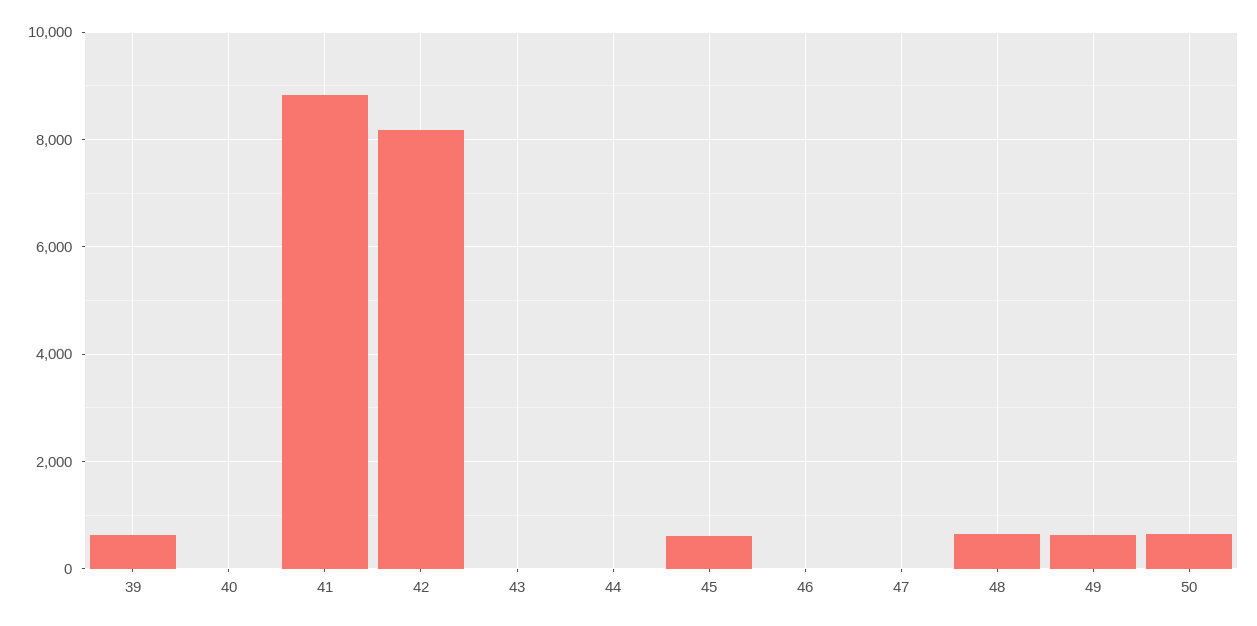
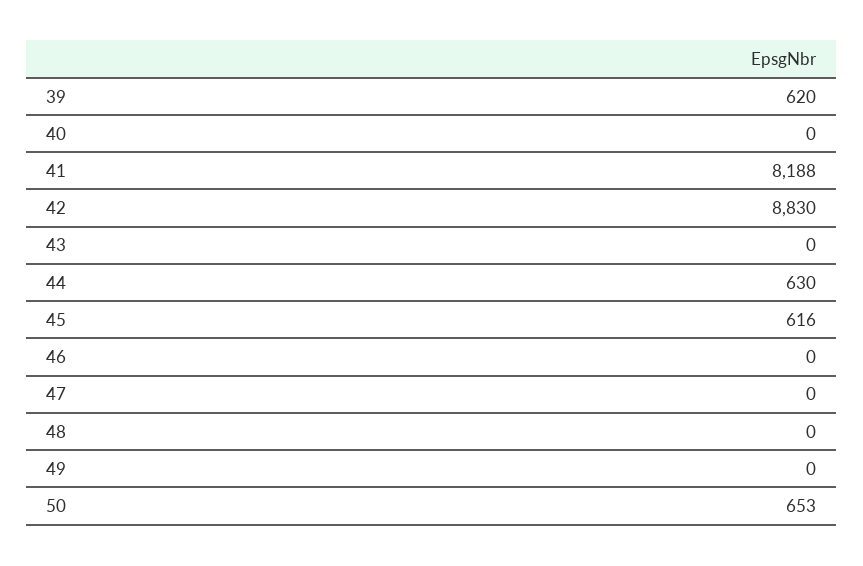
41: 8800 -> 8188
42: 8200 -> 8830
44: 0 -> 630
48: 600 -> 0
49: 600 -> 0

